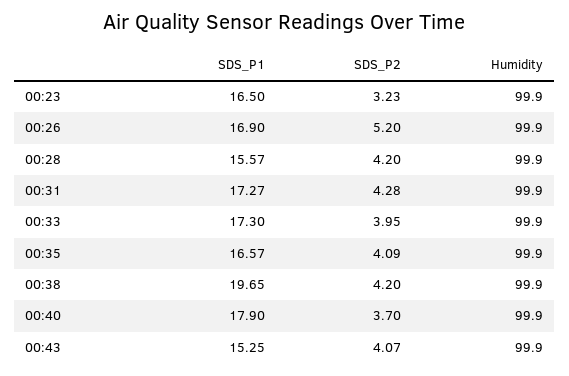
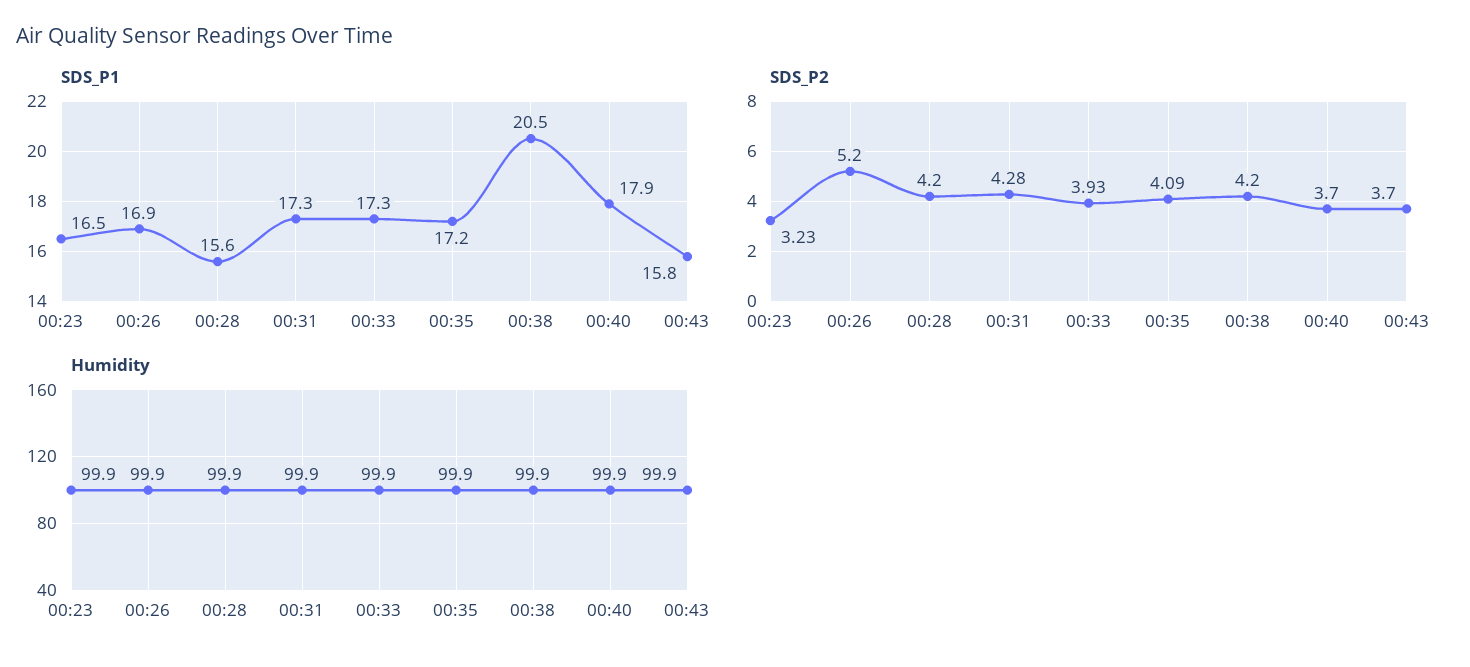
SDS_P2, 00:33: 3.95 -> 3.93
SDS_P1, 00:35: 16.57 -> 17.2
SDS_P1, 00:38: 19.65 -> 20.5
SDS_P1, 00:43: 15.25 -> 15.8
SDS_P2, 00:43: 4.07 -> 3.7

